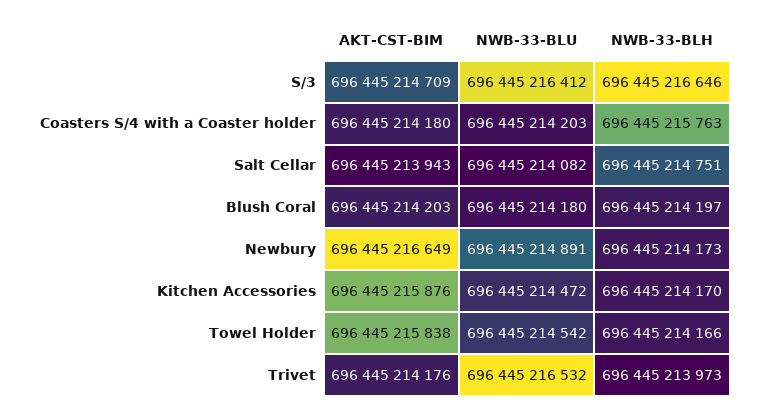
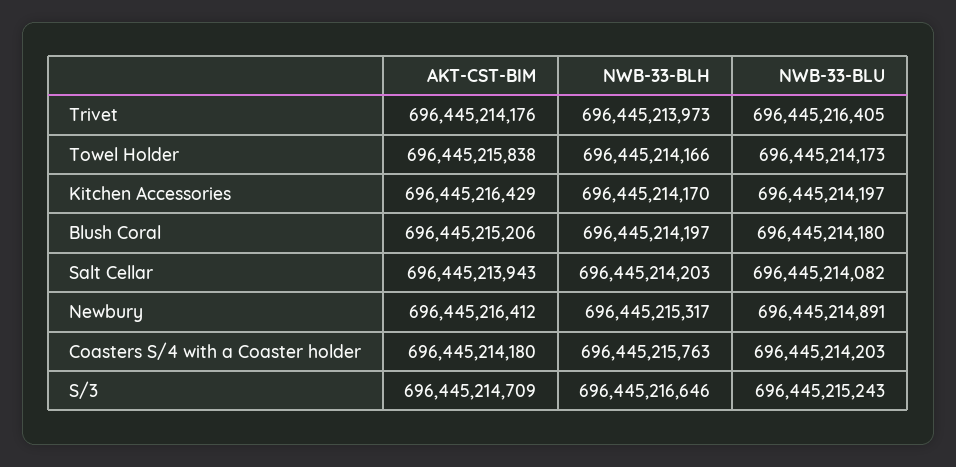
NWB-33-BLU, S/3: 696445216412 -> 696445215243
NWB-33-BLH, Salt Cellar: 696445214751 -> 696445214203
AKT-CST-BIM, Blush Coral: 696445214203 -> 696445215206
AKT-CST-BIM, Newbury: 696445216649 -> 696445216412
NWB-33-BLH, Newbury: 696445214173 -> 696445215317
AKT-CST-BIM, Kitchen Accessories: 696445215876 -> 696445216429
NWB-33-BLU, Kitchen Accessories: 696445214472 -> 696445214197
NWB-33-BLU, Towel Holder: 696445214542 -> 696445214173
NWB-33-BLU, Trivet: 696445216532 -> 696445216405

